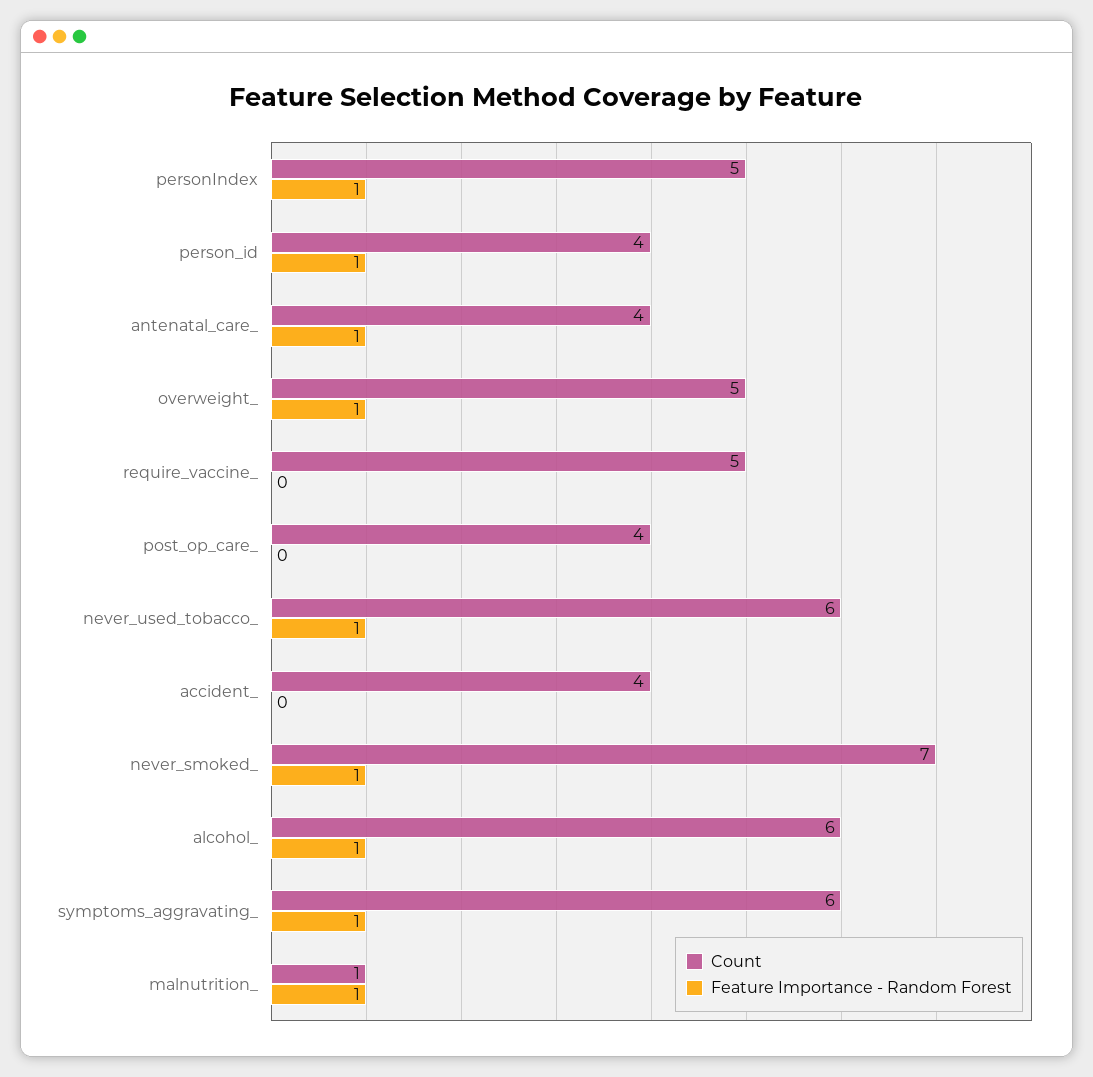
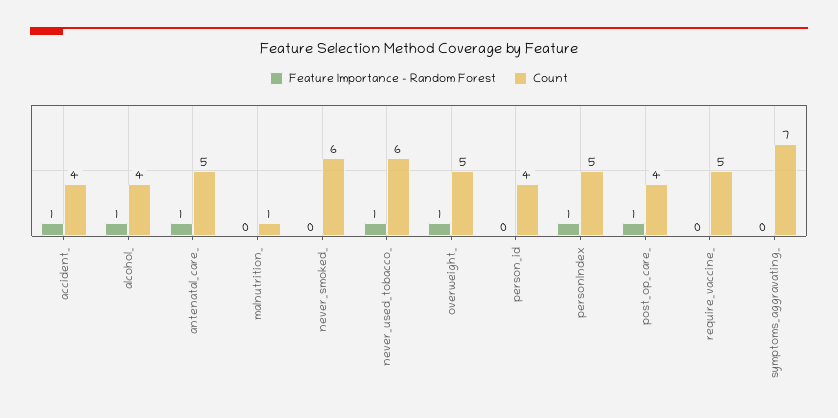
Feature Importance - Random Forest, person_id: 1 -> 0
Count, antenatal_care_: 4 -> 5
Feature Importance - Random Forest, post_op_care_: 0 -> 1
Feature Importance - Random Forest, accident_: 0 -> 1
Count, never_smoked_: 7 -> 6
Feature Importance - Random Forest, never_smoked_: 1 -> 0
Count, alcohol_: 6 -> 4
Count, symptoms_aggravating_: 6 -> 7
Feature Importance - Random Forest, symptoms_aggravating_: 1 -> 0
Feature Importance - Random Forest, malnutrition_: 1 -> 0

